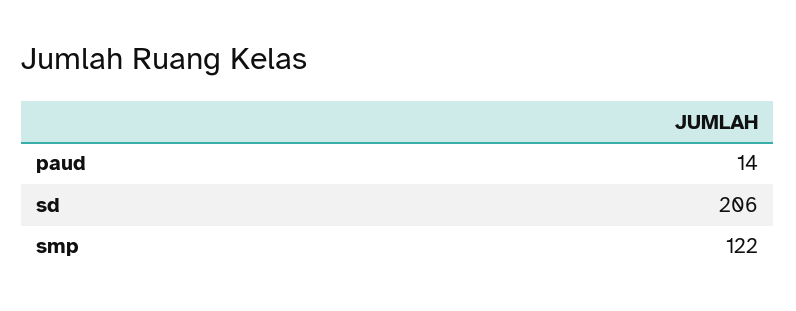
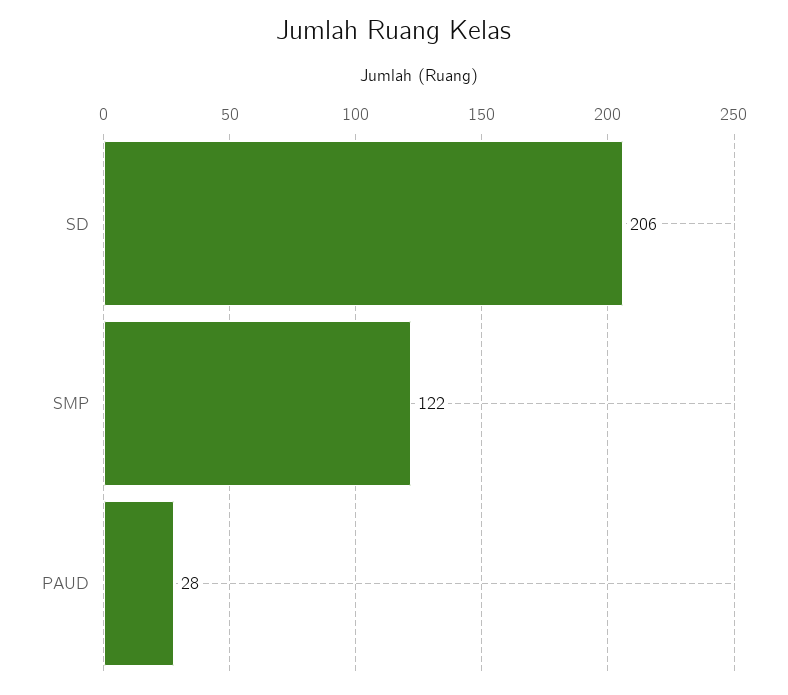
paud: 14 -> 28

